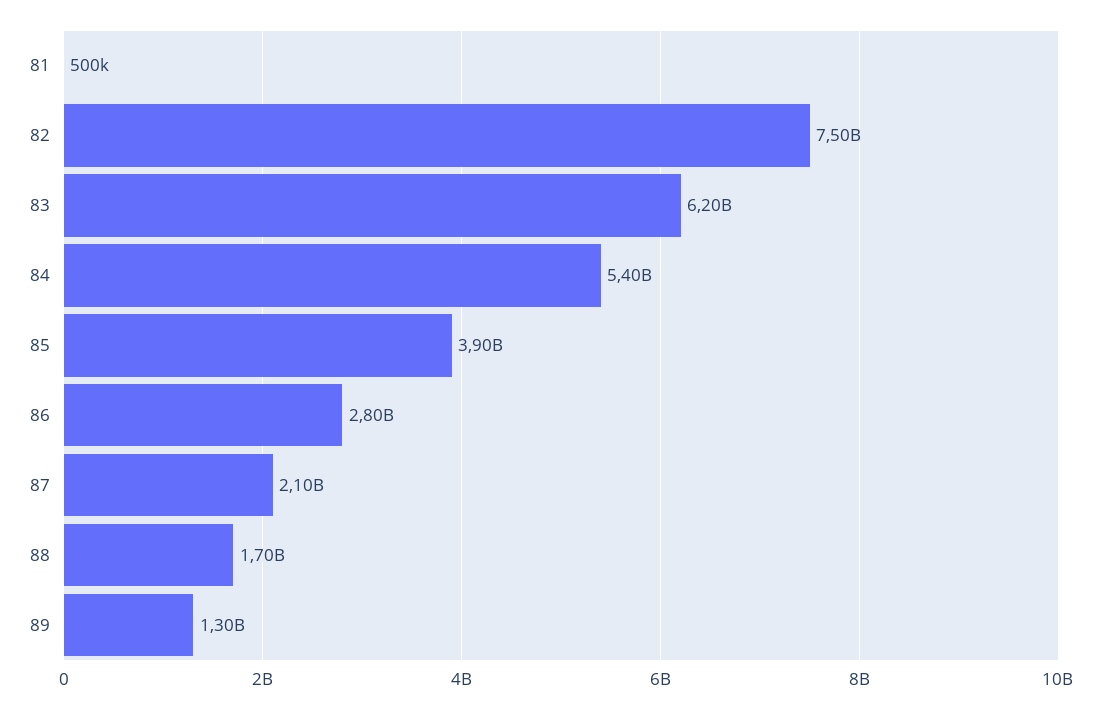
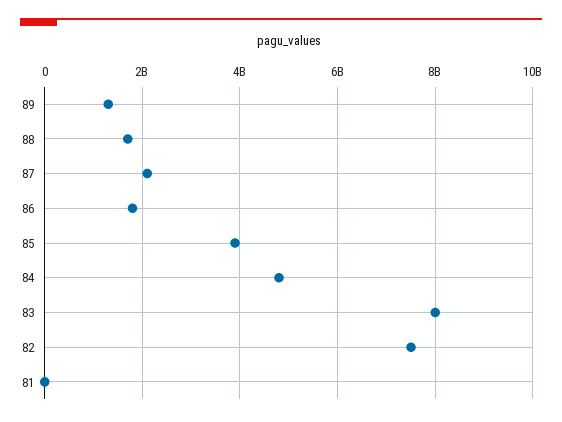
83: 6200000000 -> 8000000000
84: 5400000000 -> 4800000000
86: 2800000000 -> 1800000000

